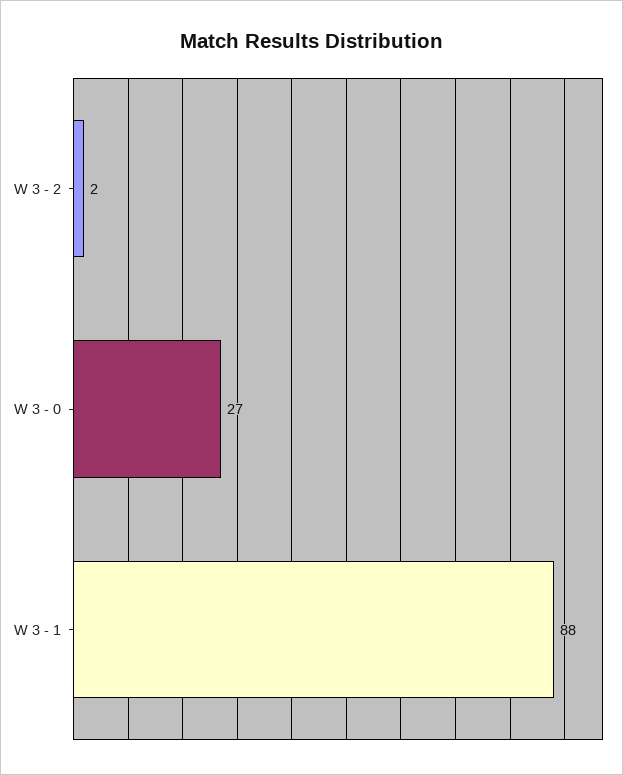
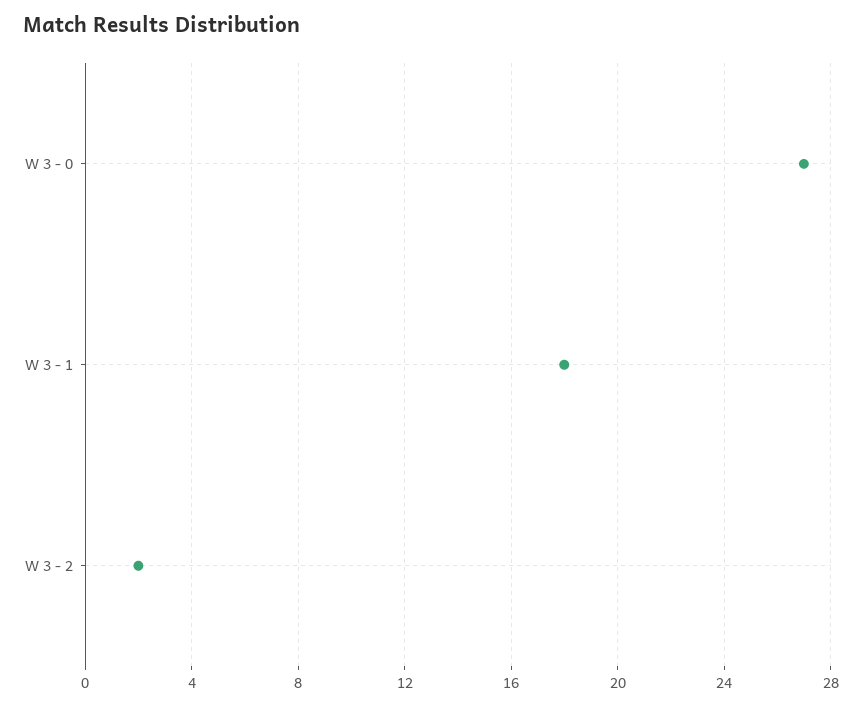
W 3 - 1: 88 -> 18

